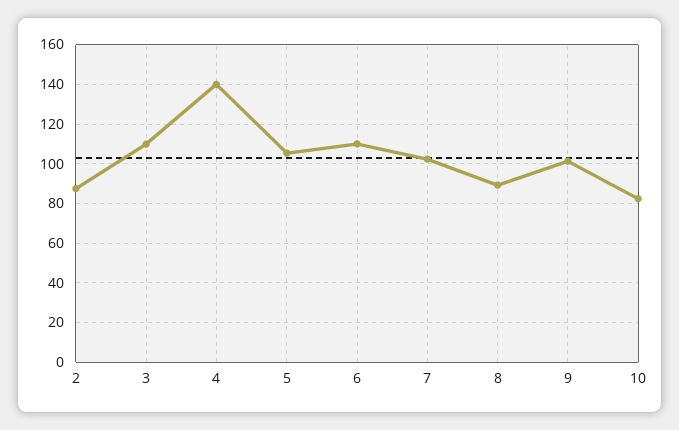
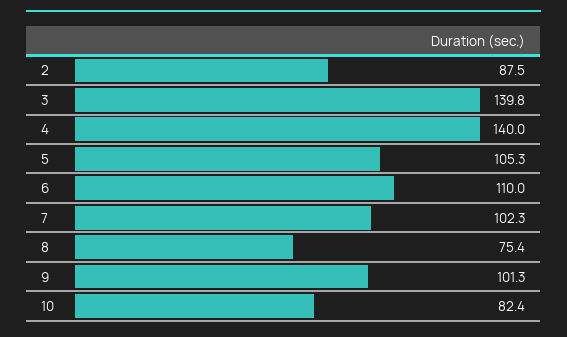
3: 110 -> 139.8
8: 90 -> 75.4

